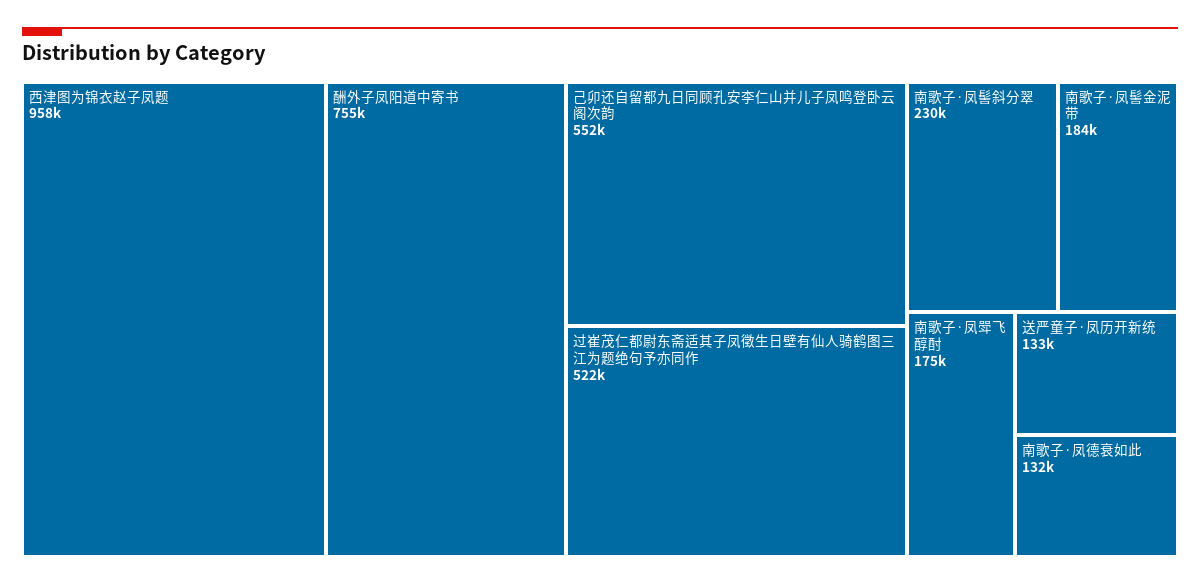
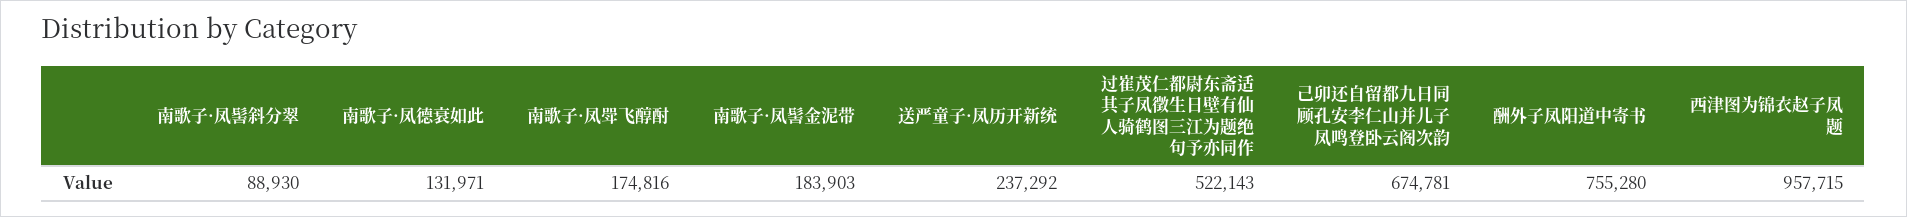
己卯还自留都九日同顾孔安李仁山并儿子凤鸣登卧云阁次韵: 552000 -> 674781
南歌子·凤髻斜分翠: 230000 -> 88930
送严童子·凤历开新统: 133000 -> 237292

